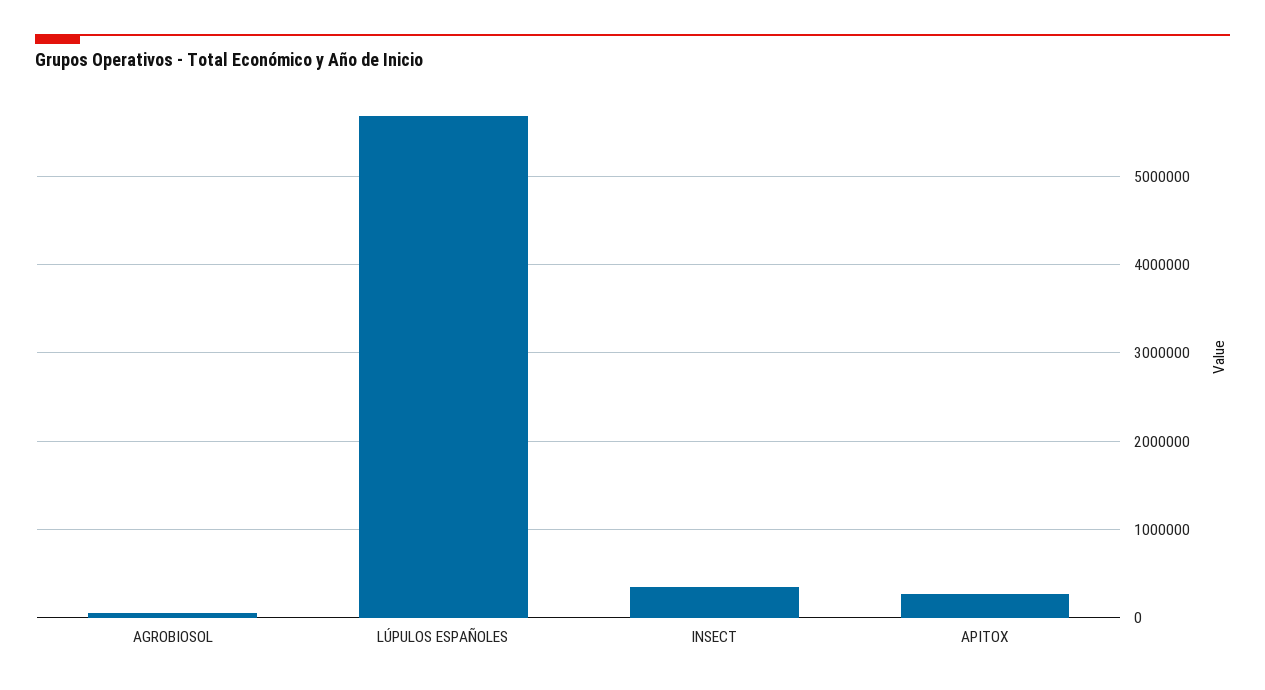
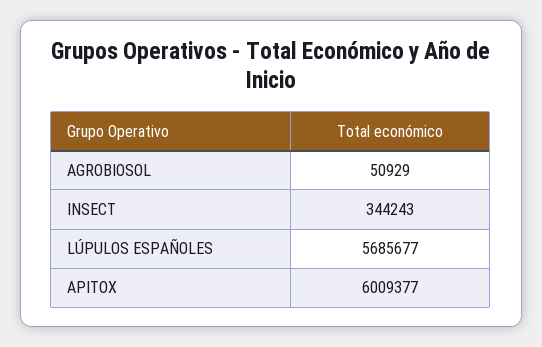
APITOX: 300000 -> 6009377

